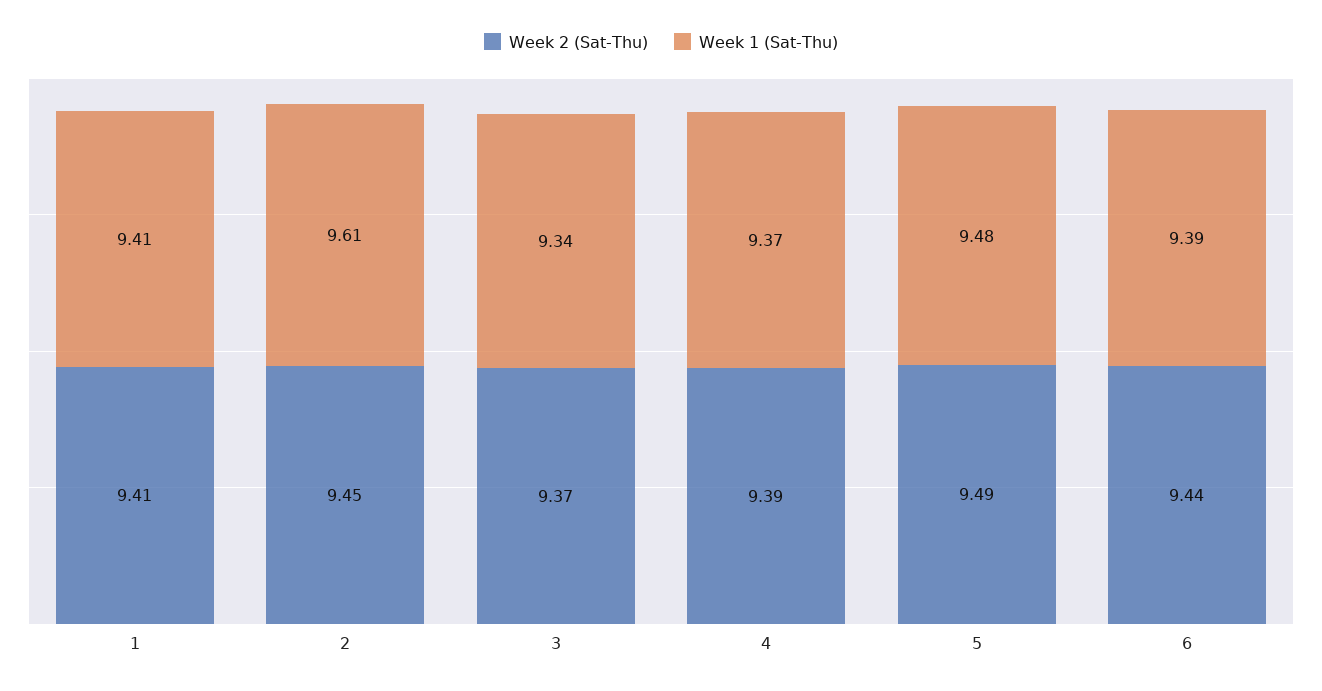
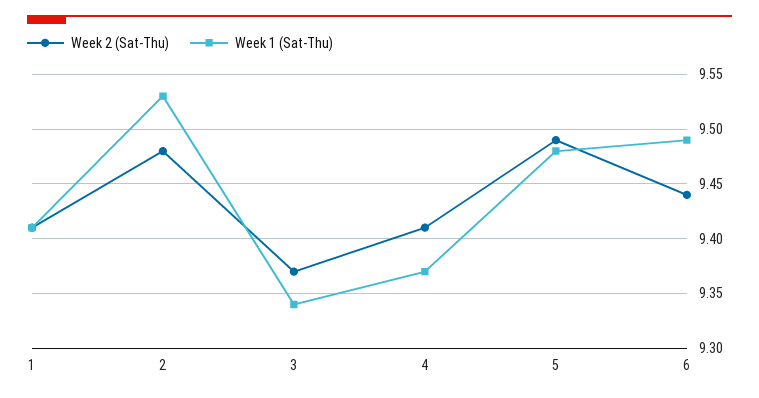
Week 2 (Sat-Thu), 2: 9.45 -> 9.48
Week 1 (Sat-Thu), 2: 9.61 -> 9.53
Week 2 (Sat-Thu), 4: 9.39 -> 9.41
Week 1 (Sat-Thu), 6: 9.39 -> 9.49

